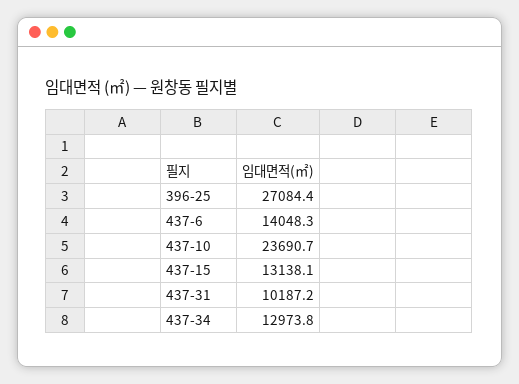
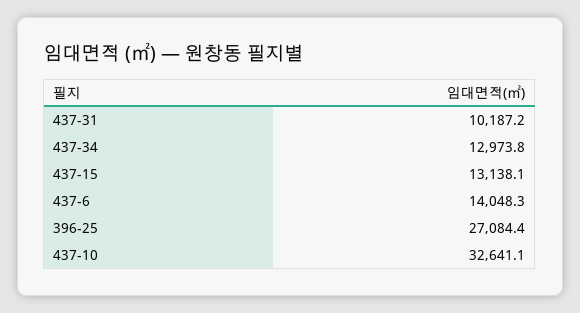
437-10: 23690.7 -> 32641.1

